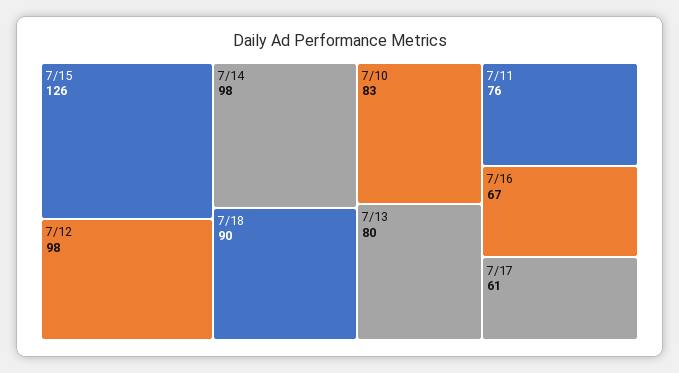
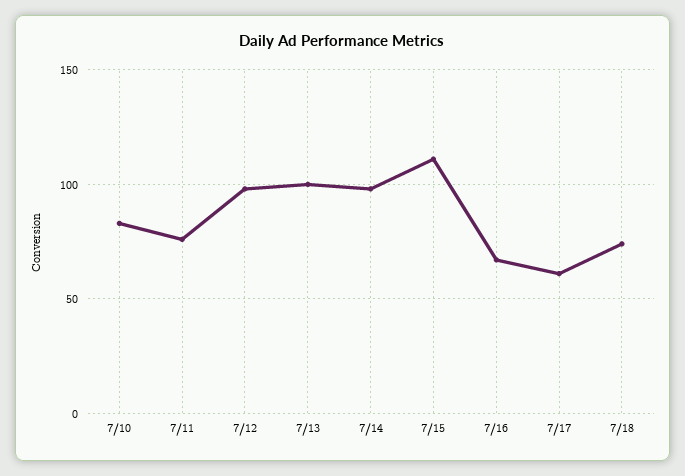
7/15: 126 -> 110
7/18: 90 -> 75
7/13: 80 -> 100

